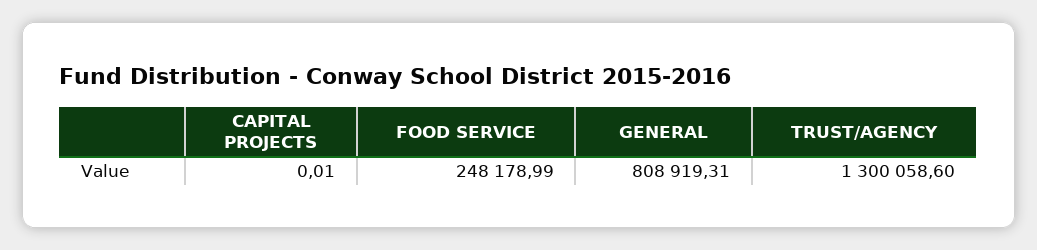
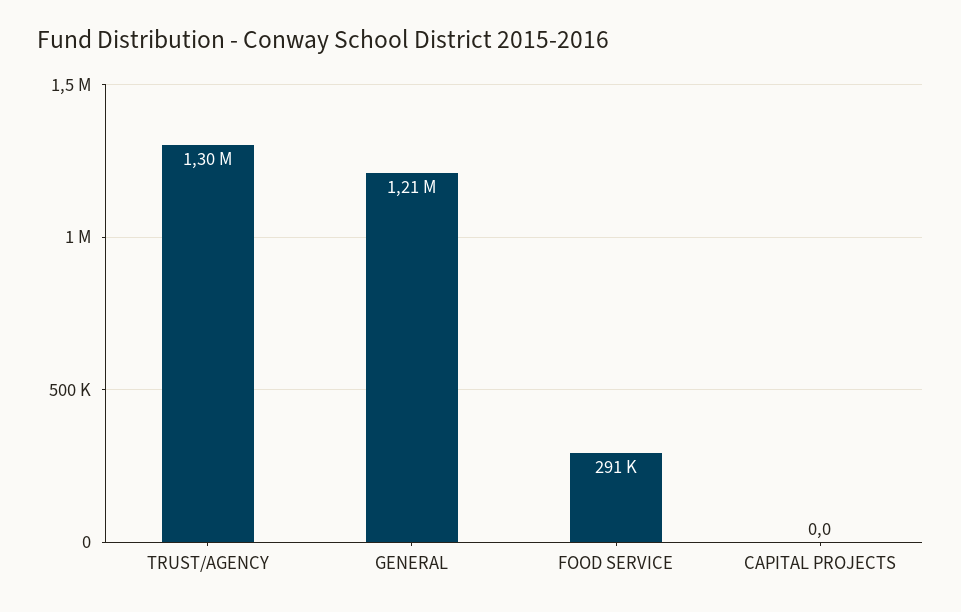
FOOD SERVICE: 248178.99 -> 291000
GENERAL: 808919.31 -> 1210000

